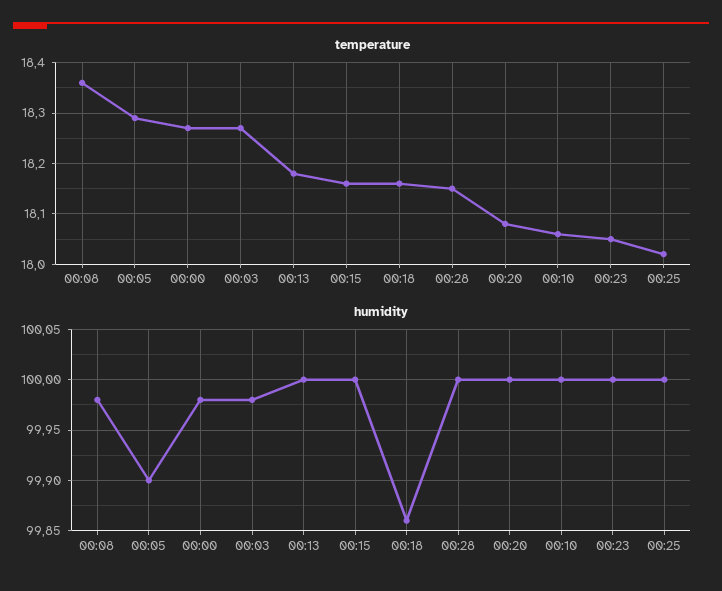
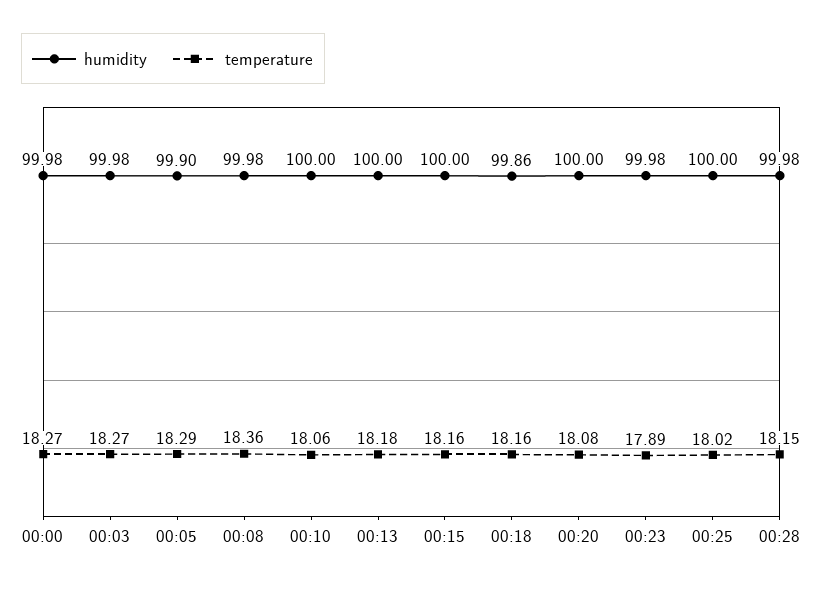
temperature, 00:23: 18.05 -> 17.89
humidity, 00:28: 100 -> 99.98
humidity, 00:23: 100 -> 99.98

